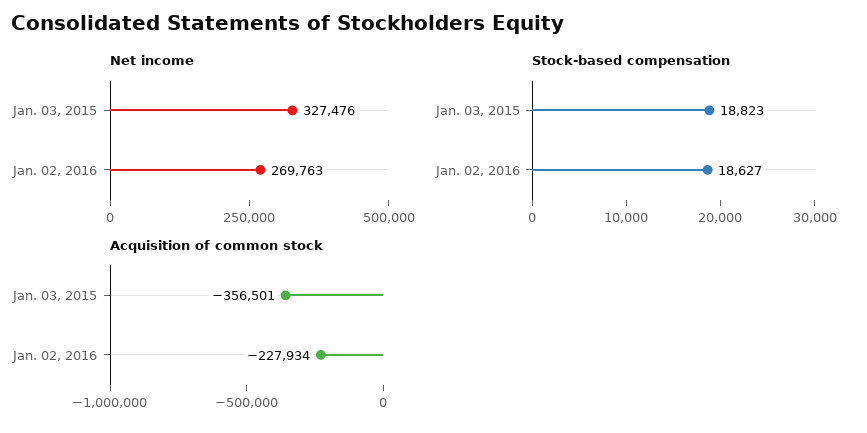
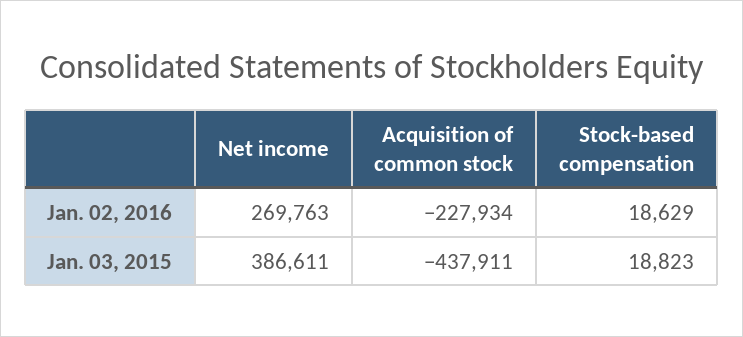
Net income, Jan. 03, 2015: 327476 -> 386611
Stock-based compensation, Jan. 02, 2016: 18627 -> 18629
Acquisition of common stock, Jan. 03, 2015: -356501 -> -437911

